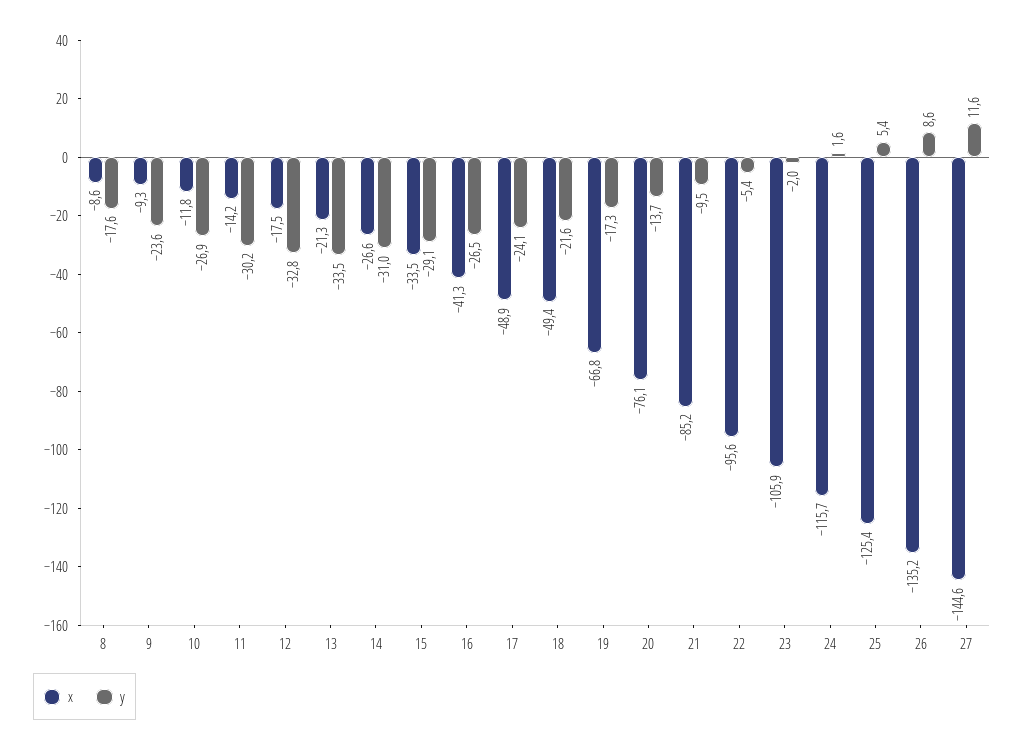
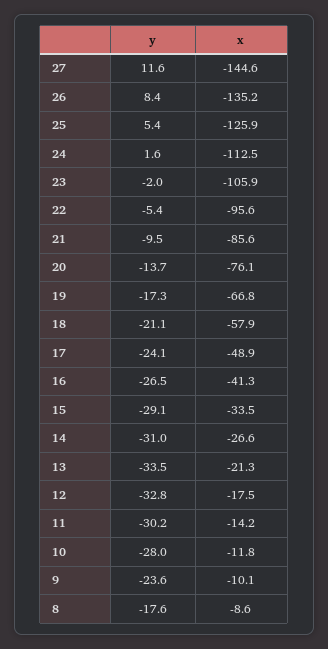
x, 9: -9.3 -> -10.1
y, 10: -26.9 -> -28
x, 18: -49.4 -> -57.9
y, 18: -21.6 -> -21.1
x, 21: -85.2 -> -85.6
x, 24: -115.7 -> -112.5
x, 25: -125.4 -> -125.9
y, 26: 8.6 -> 8.4

